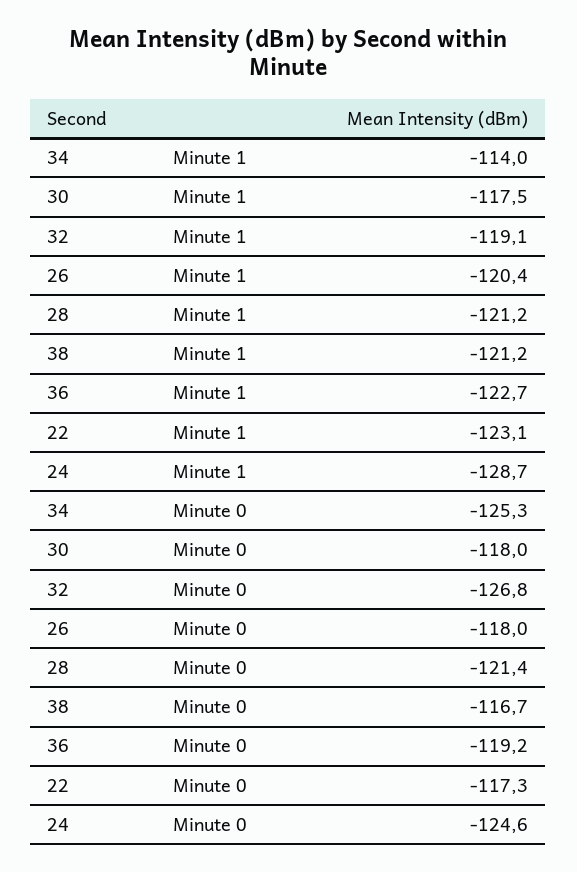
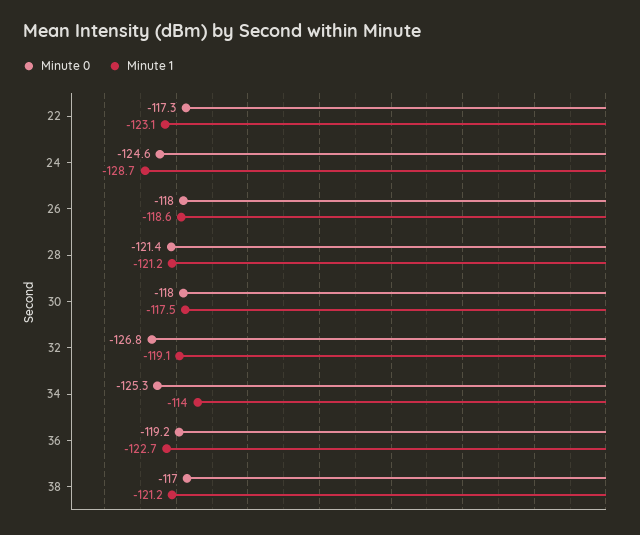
Minute 1, 26: -120.4 -> -118.6
Minute 0, 38: -116.7 -> -117

